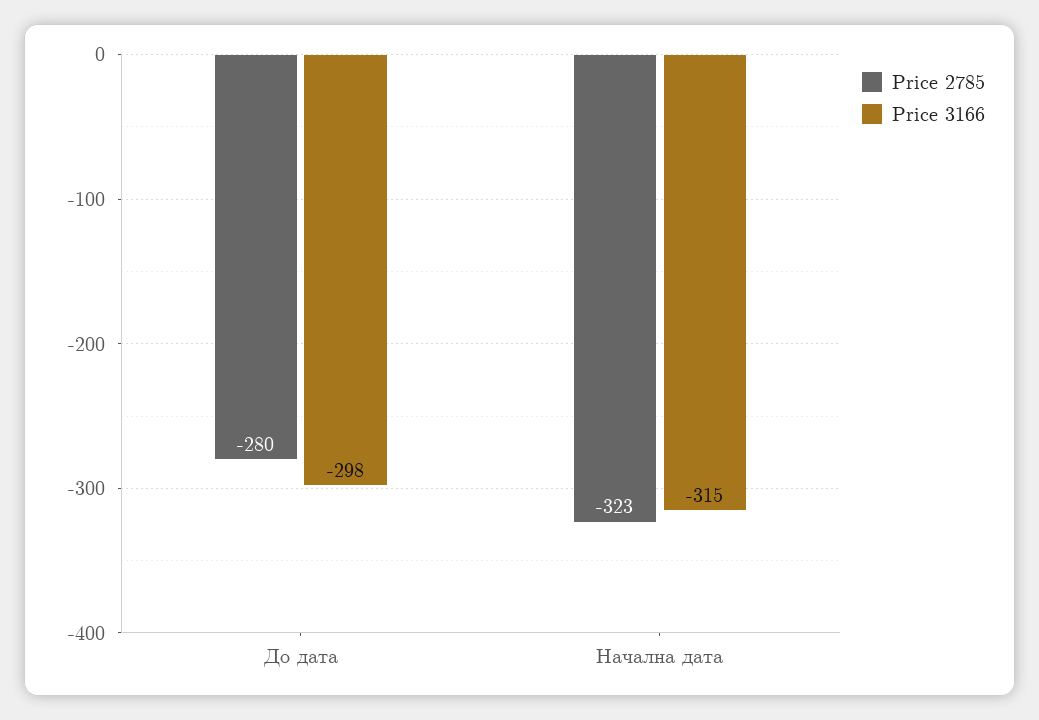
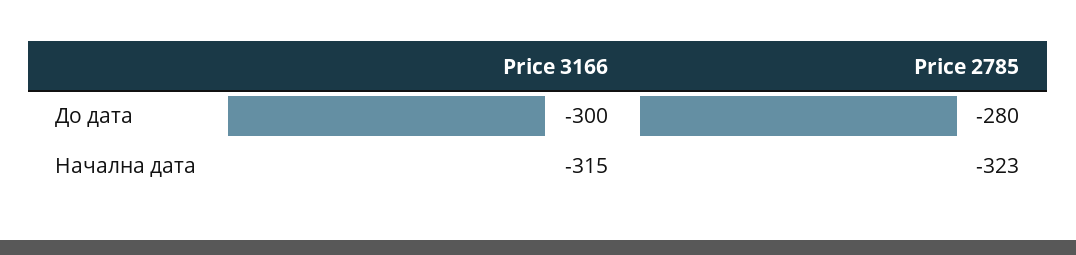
Price 3166, До дата: -298 -> -300

